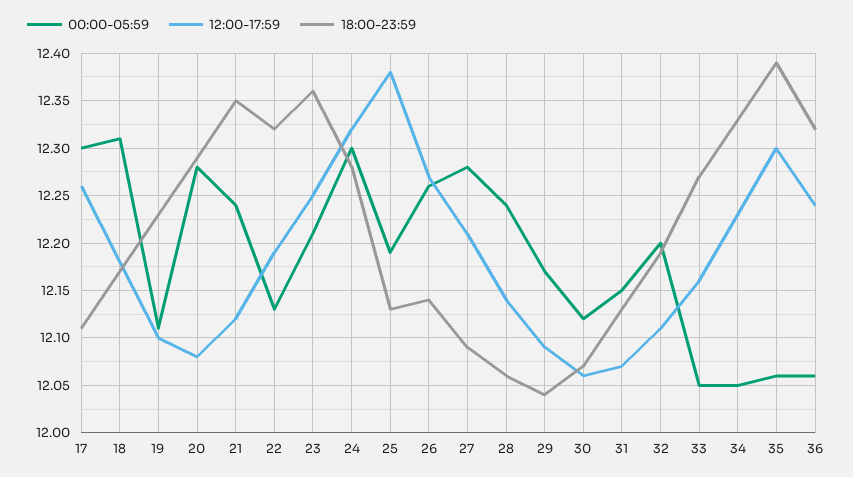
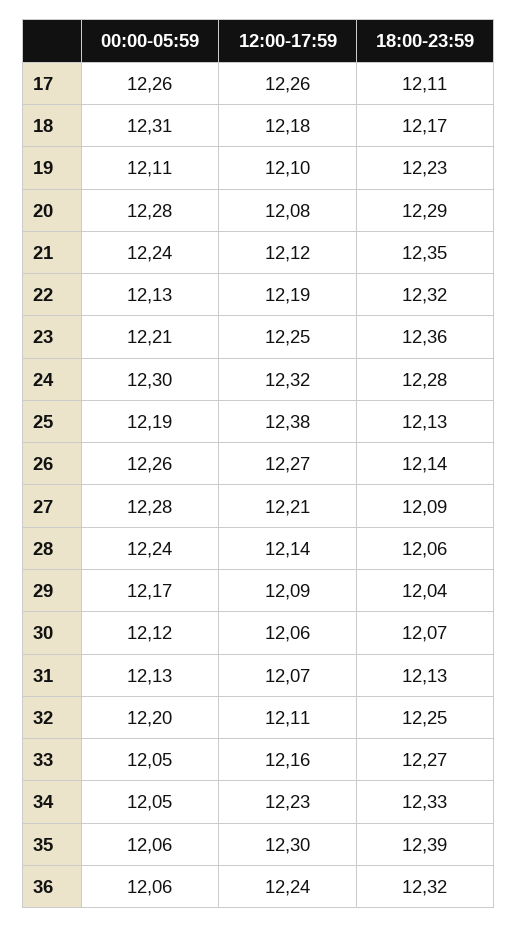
00:00-05:59, 17: 12.3 -> 12.26
00:00-05:59, 31: 12.15 -> 12.13
18:00-23:59, 32: 12.19 -> 12.25

